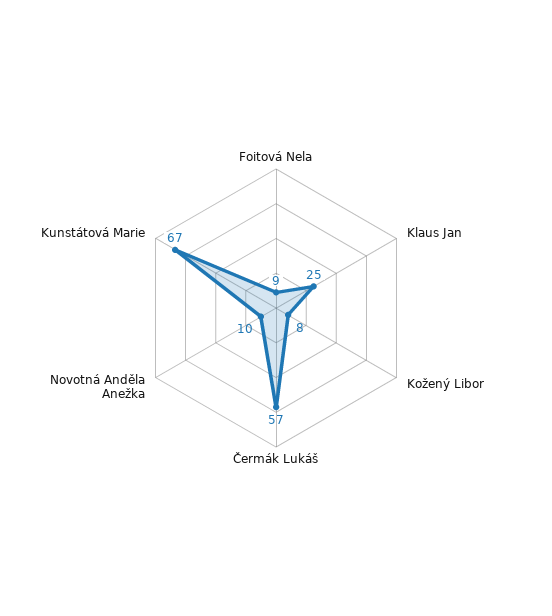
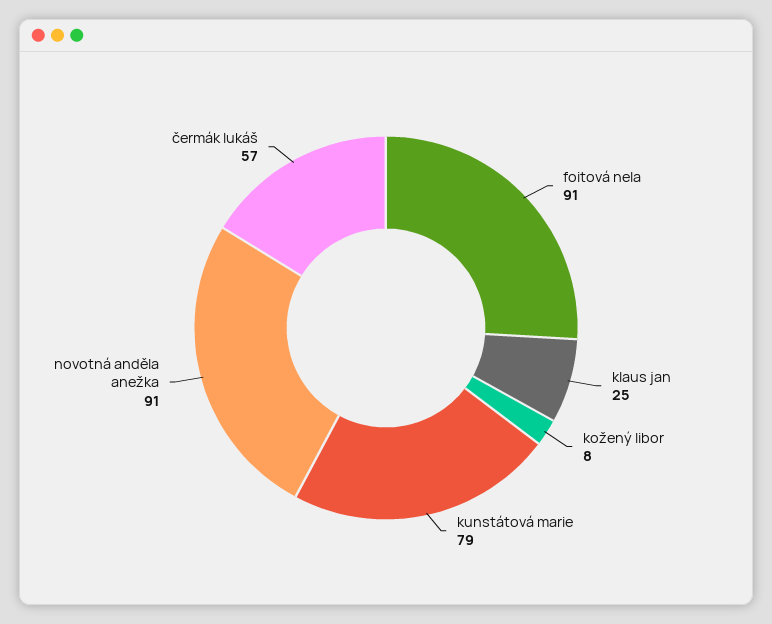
Foitová Nela: 9 -> 91
Novotná Anděla Anežka: 10 -> 91
Kunstátová Marie: 67 -> 79

